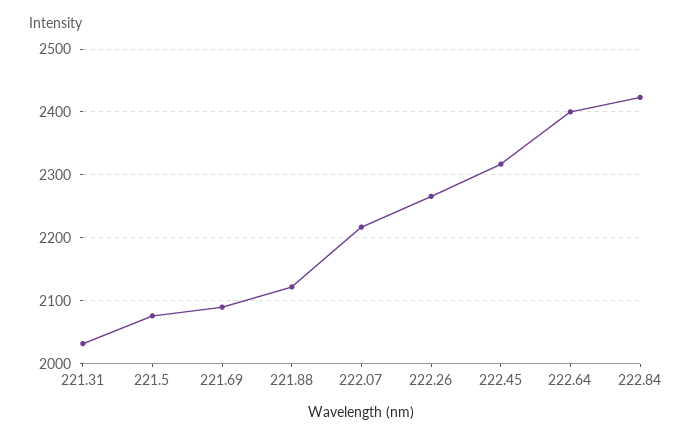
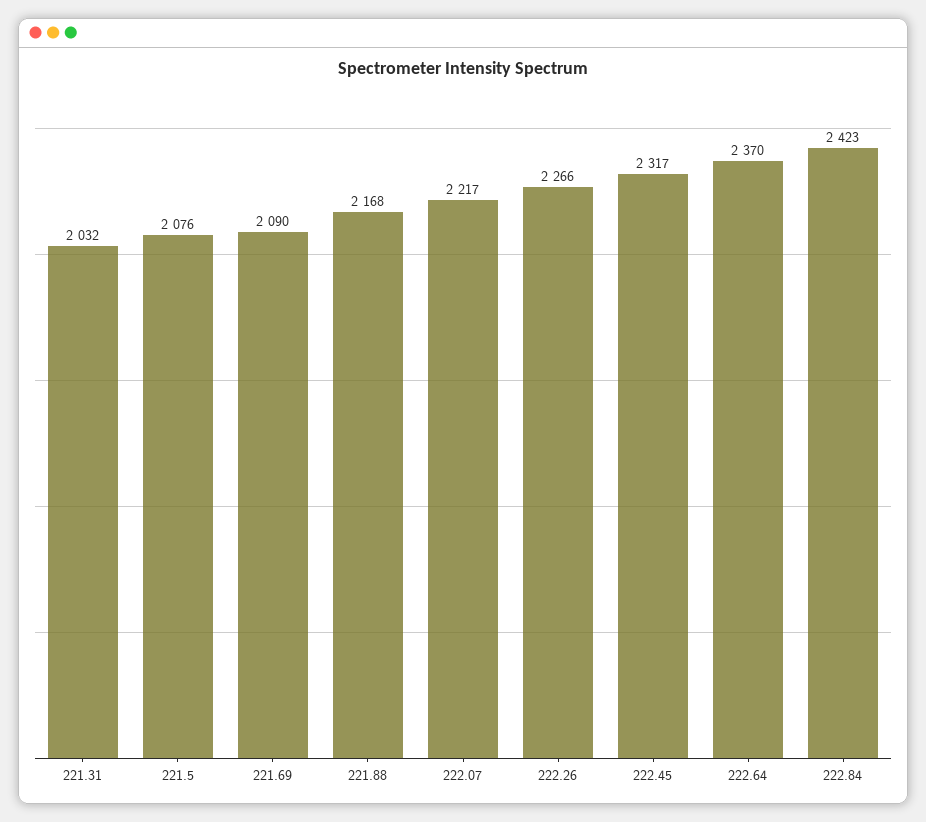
221.88: 2120 -> 2168
222.64: 2400 -> 2370

